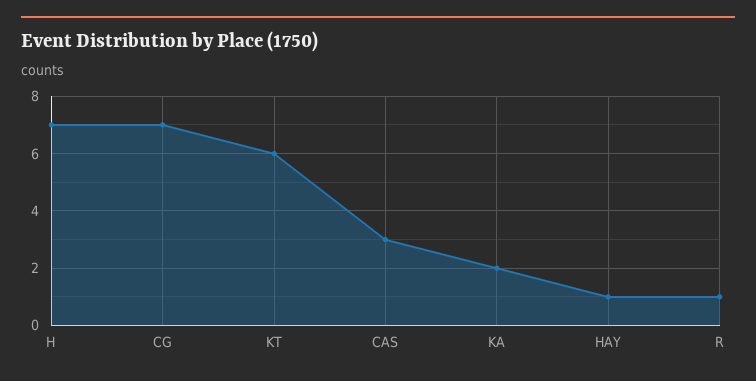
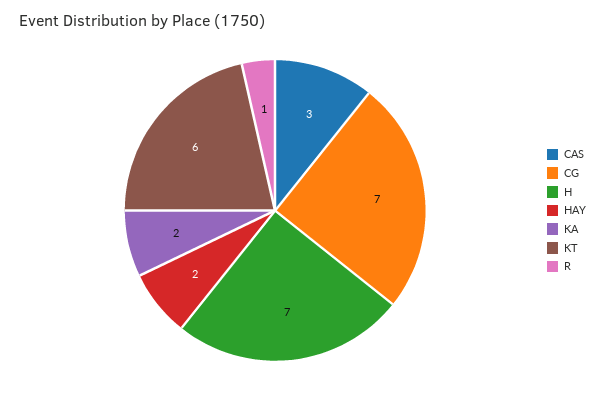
HAY: 1 -> 2

